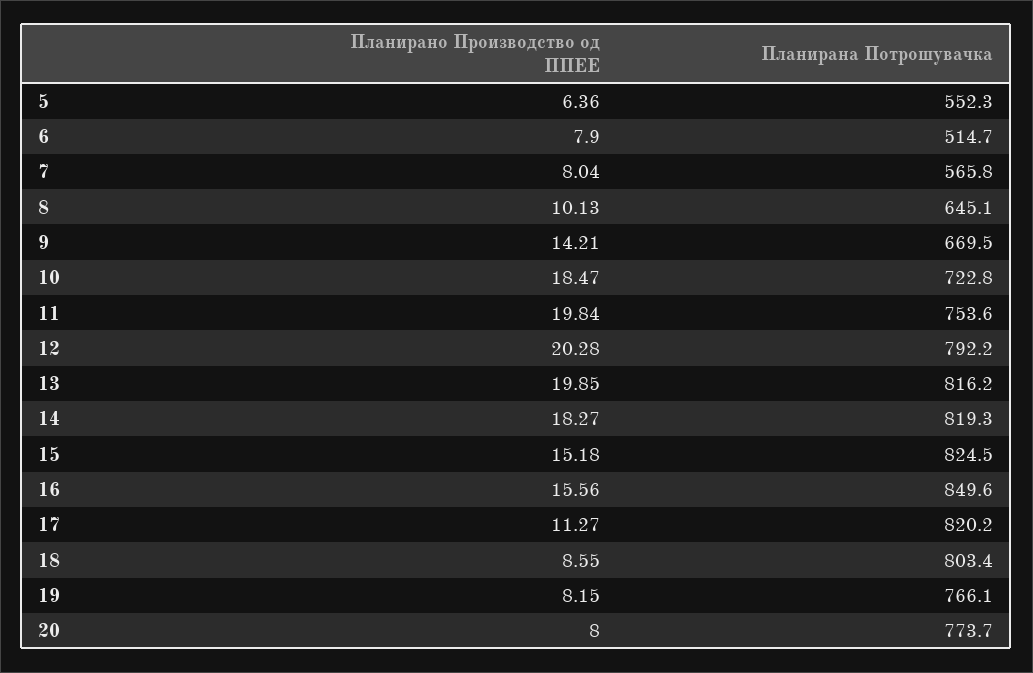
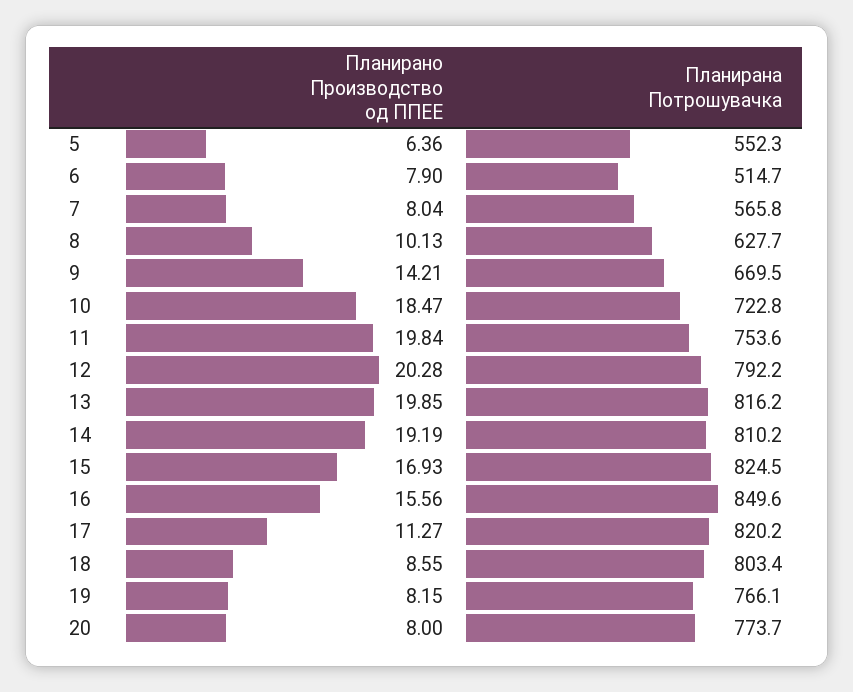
Планирана Потрошувачка, 8: 645.1 -> 627.7
Планирано Производство од ППЕЕ, 14: 18.27 -> 19.19
Планирана Потрошувачка, 14: 819.3 -> 810.2
Планирано Производство од ППЕЕ, 15: 15.18 -> 16.93

